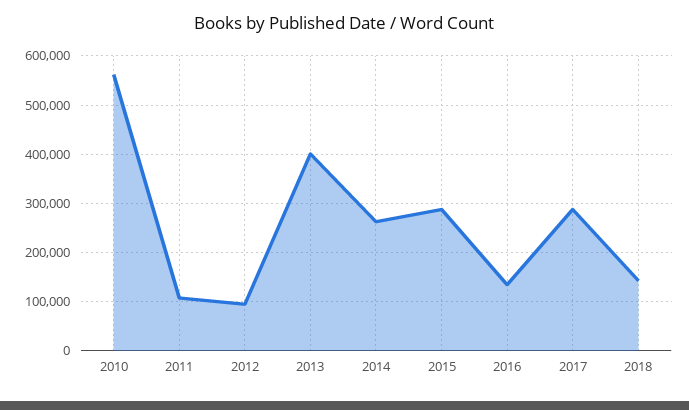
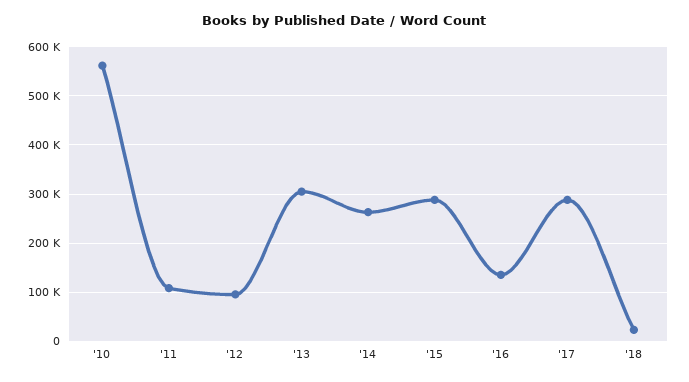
2013: 400000 -> 300000
2018: 140000 -> 20000

